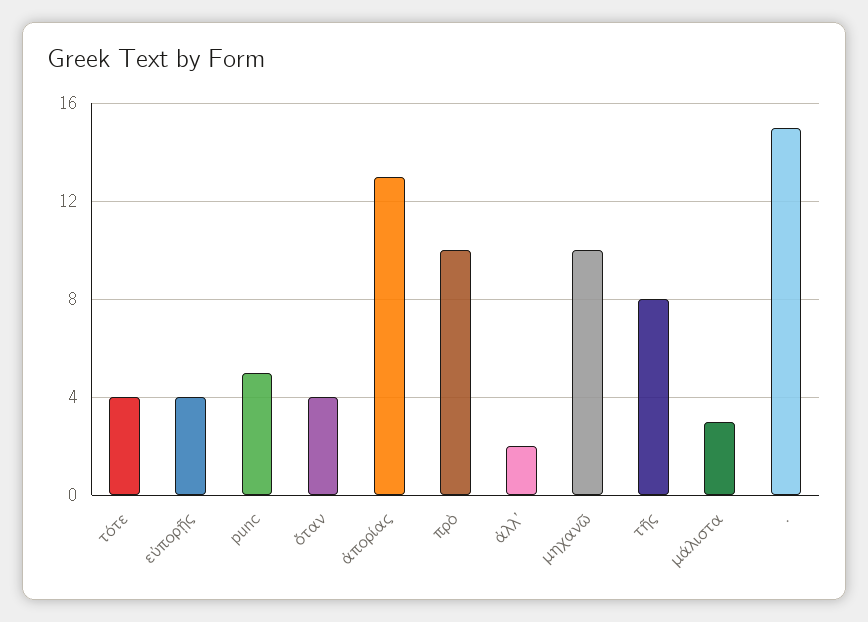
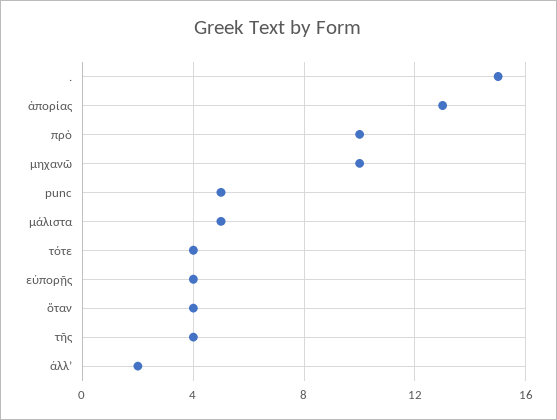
τῆς: 8 -> 4
μάλιστα: 3 -> 5

